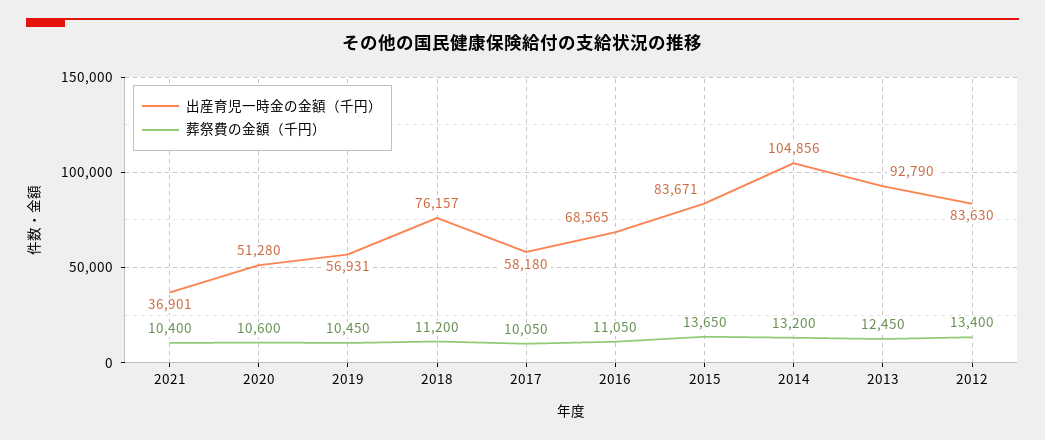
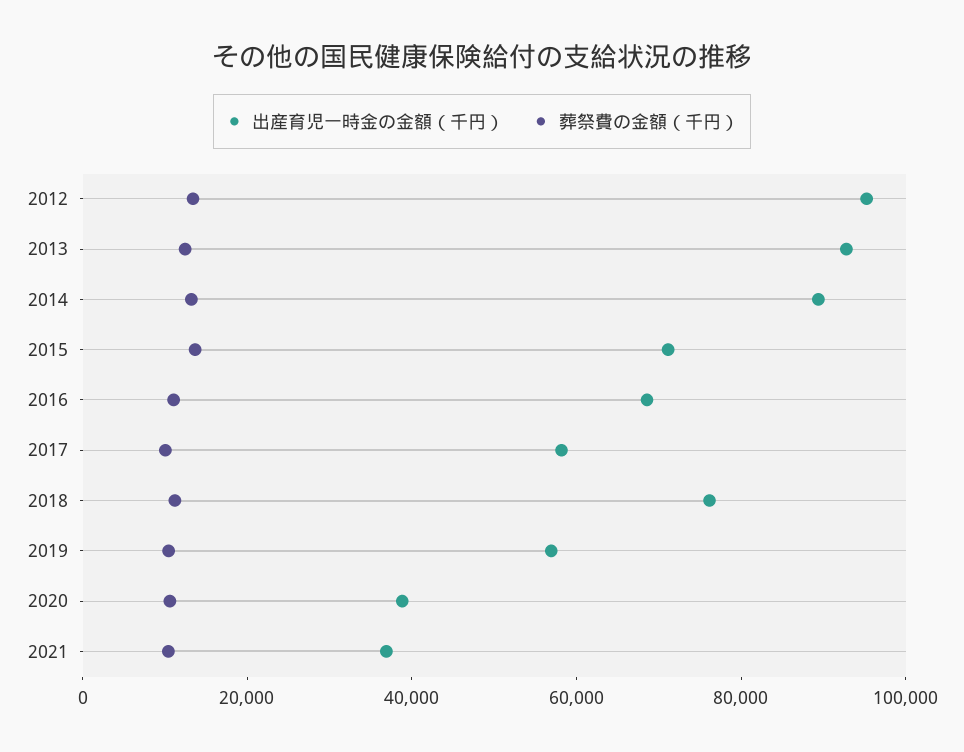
出産育児一時金の金額（千円）, 2020: 51280 -> 40000
出産育児一時金の金額（千円）, 2015: 83671 -> 70000
出産育児一時金の金額（千円）, 2014: 104856 -> 90000
出産育児一時金の金額（千円）, 2012: 83630 -> 95000

